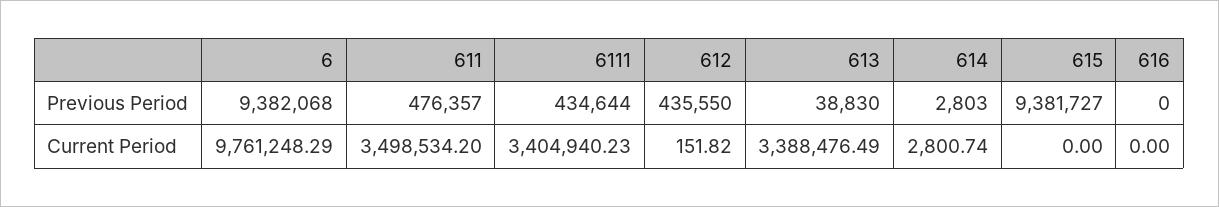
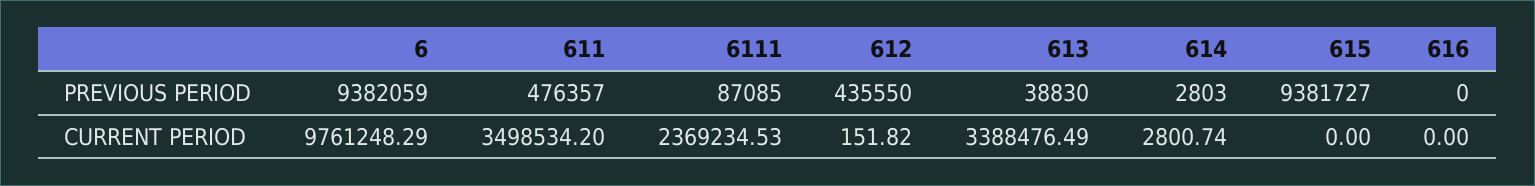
6, Previous Period: 9382068 -> 9382059
6111, Previous Period: 434644 -> 87085
6111, Current Period: 3404940.23 -> 2369234.53

